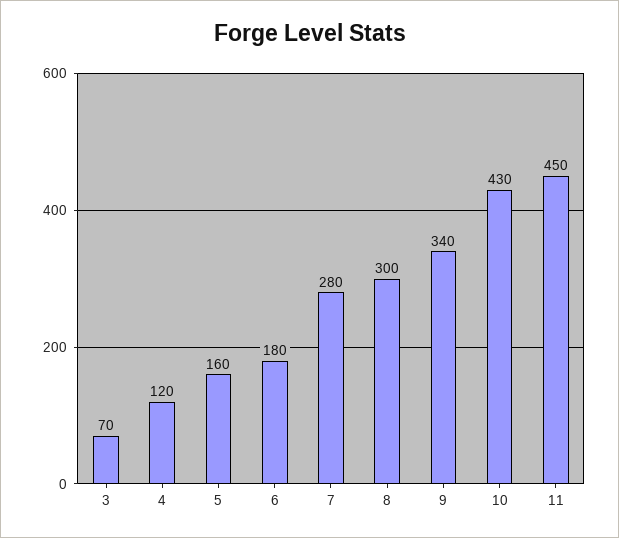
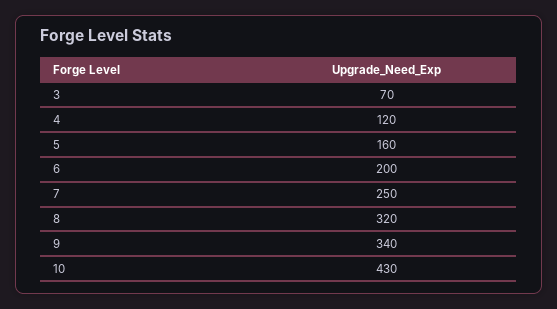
6: 180 -> 200
7: 280 -> 250
8: 300 -> 320
11: 450 -> none

